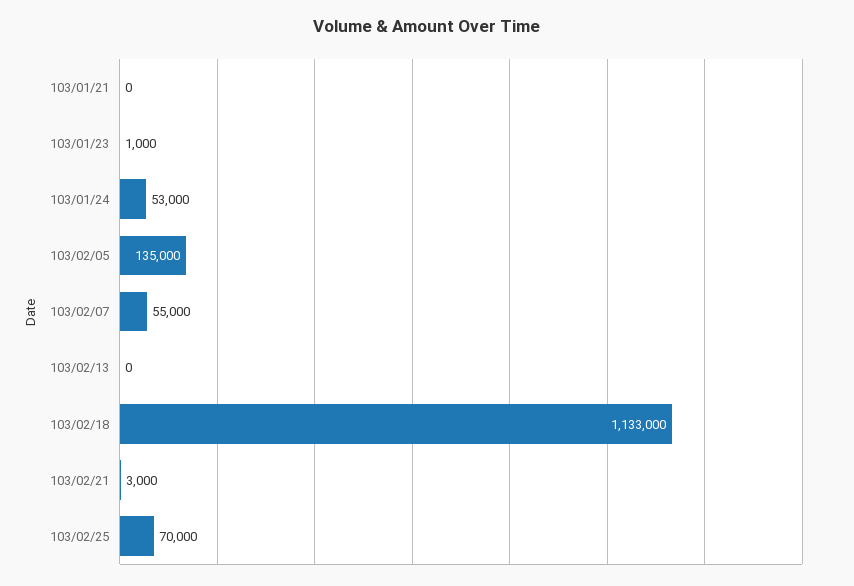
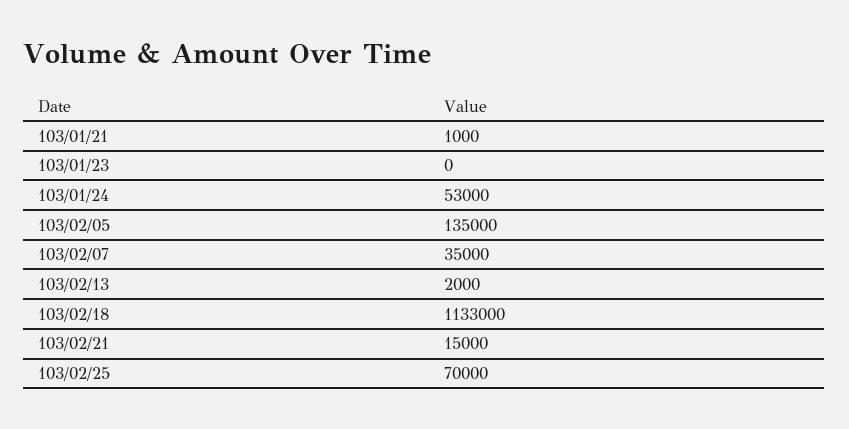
103/01/21: 0 -> 1000
103/01/23: 1000 -> 0
103/02/07: 55000 -> 35000
103/02/13: 0 -> 2000
103/02/21: 3000 -> 15000

